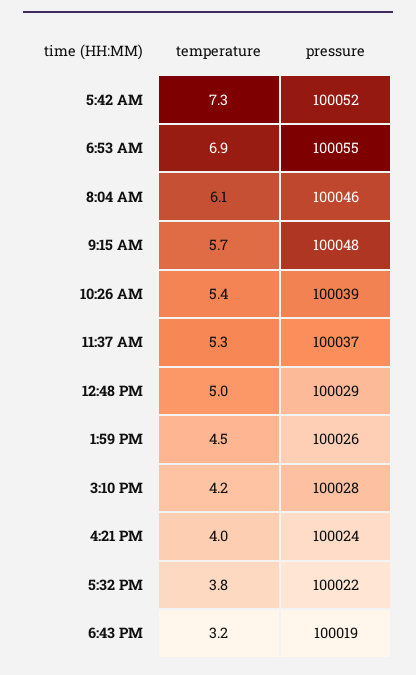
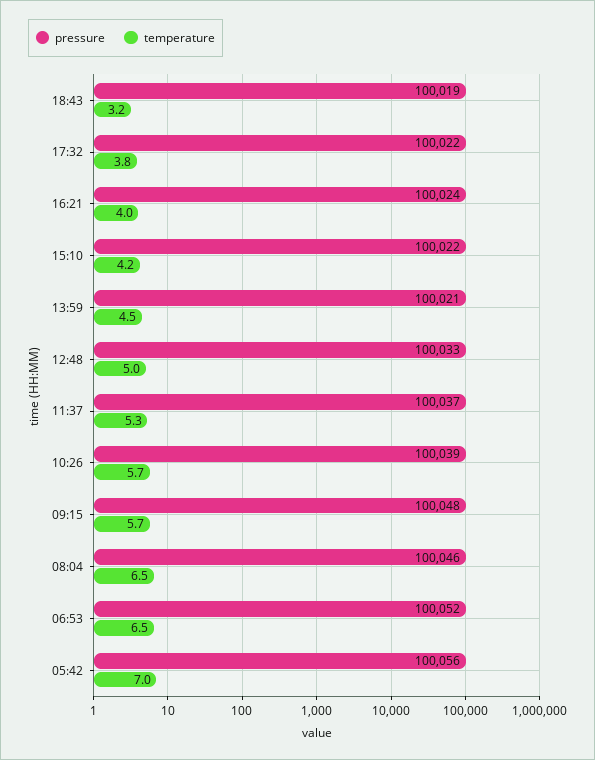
temperature, 5:42 AM: 7.3 -> 7
pressure, 5:42 AM: 100052 -> 100056
temperature, 6:53 AM: 6.9 -> 6.5
pressure, 6:53 AM: 100055 -> 100052
temperature, 8:04 AM: 6.1 -> 6.5
temperature, 10:26 AM: 5.4 -> 5.7
pressure, 12:48 PM: 100029 -> 100033
pressure, 1:59 PM: 100026 -> 100021
pressure, 3:10 PM: 100028 -> 100022

